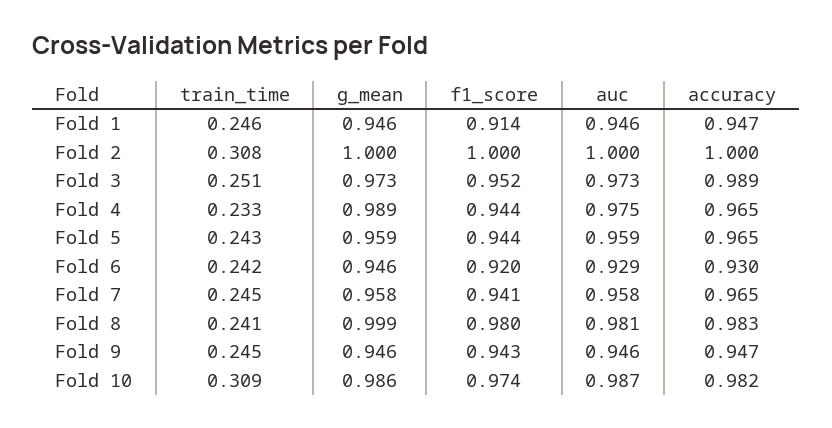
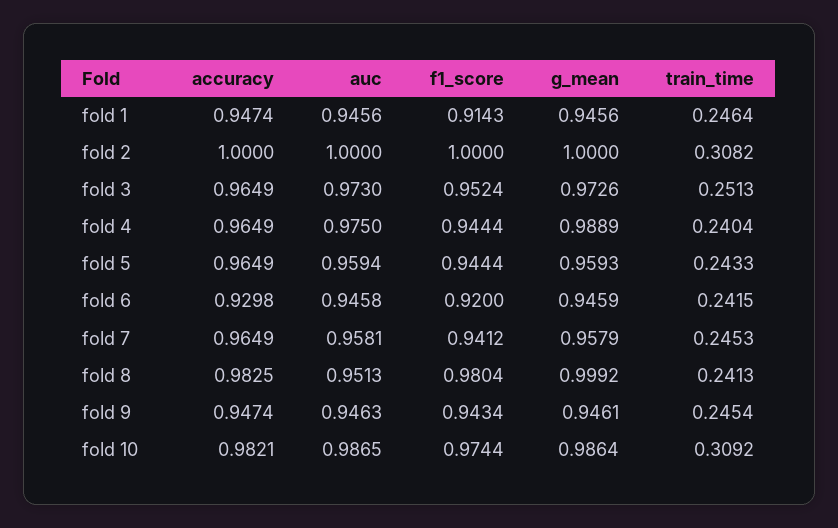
accuracy, Fold 3: 0.989 -> 0.9649
train_time, Fold 4: 0.233 -> 0.2404
auc, Fold 6: 0.929 -> 0.9458
auc, Fold 8: 0.981 -> 0.9513

